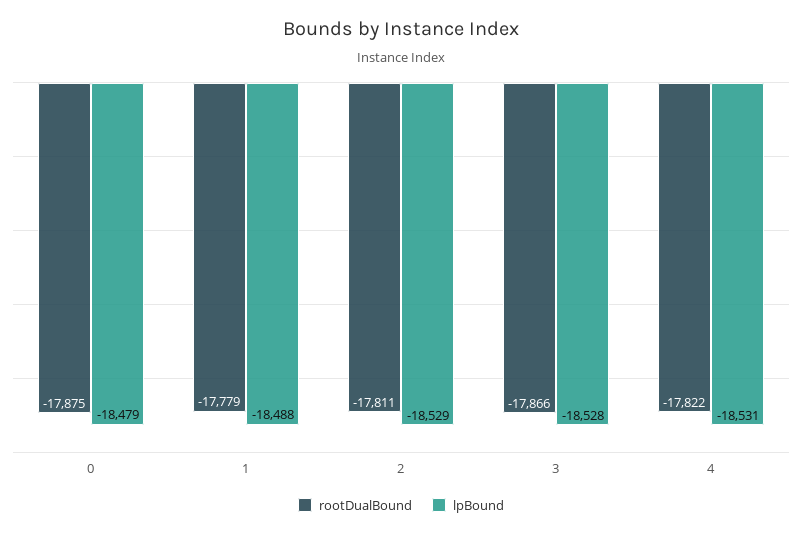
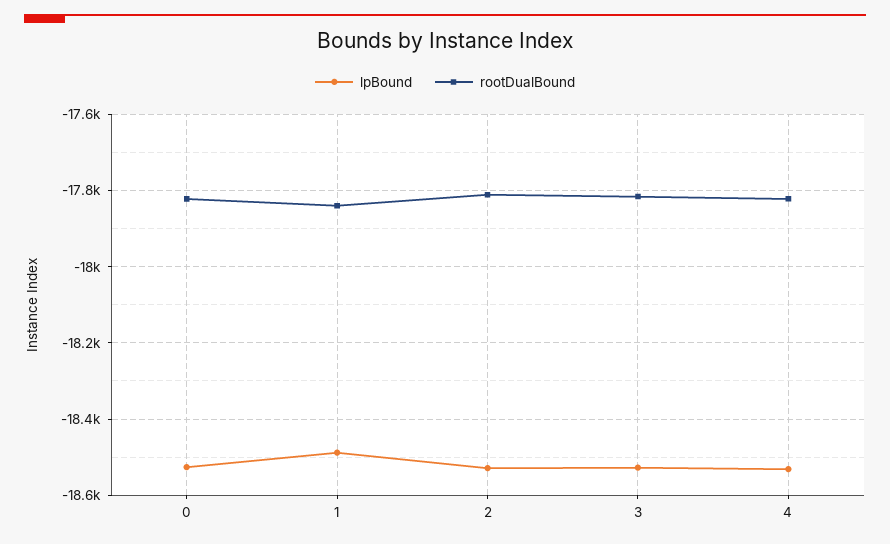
rootDualBound, 0: -17875 -> -17820
lpBound, 0: -18479 -> -18520
rootDualBound, 1: -17779 -> -17840
rootDualBound, 3: -17866 -> -17820

